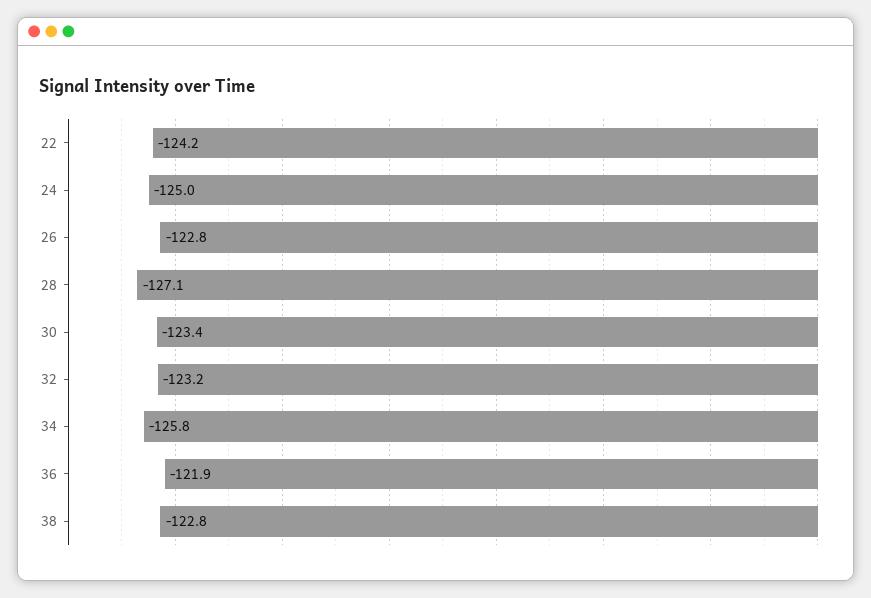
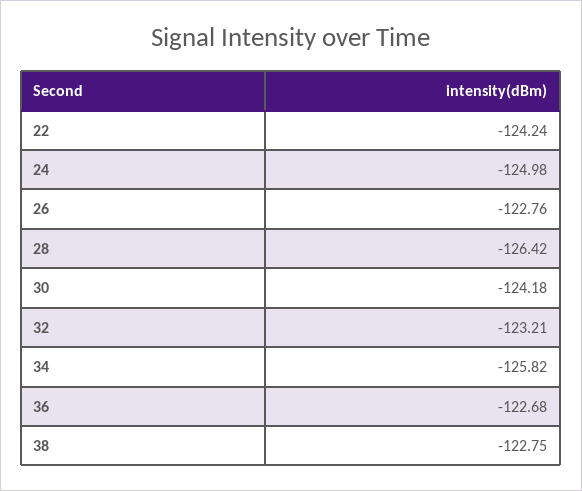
28: -127.1 -> -126.42
30: -123.4 -> -124.18
36: -121.9 -> -122.68

